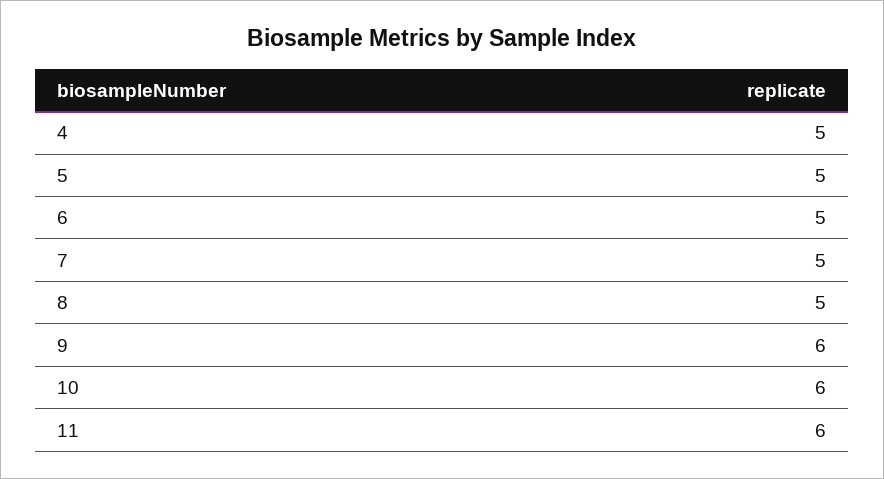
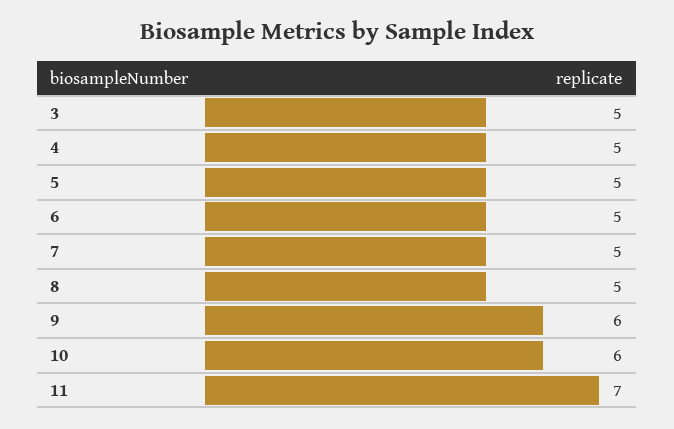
11: 6 -> 7
3: none -> 5

